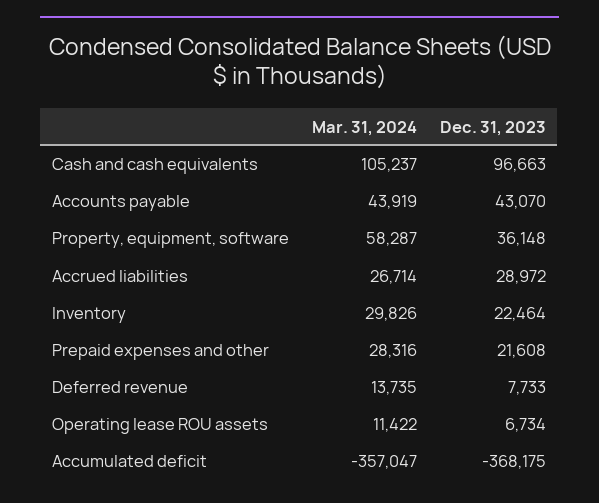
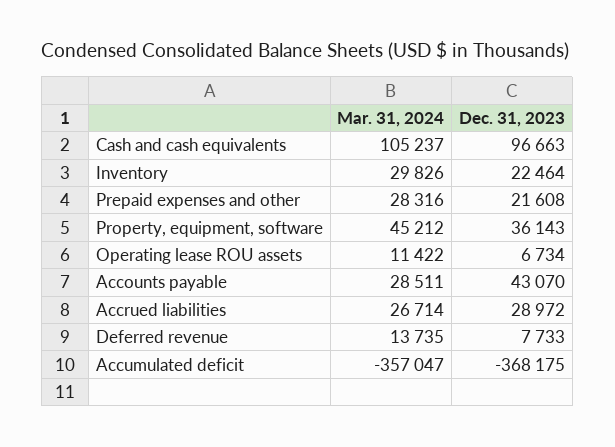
Mar. 31, 2024, Accounts payable: 43919 -> 28511
Mar. 31, 2024, Property, equipment, software: 58287 -> 45212
Dec. 31, 2023, Property, equipment, software: 36148 -> 36143

